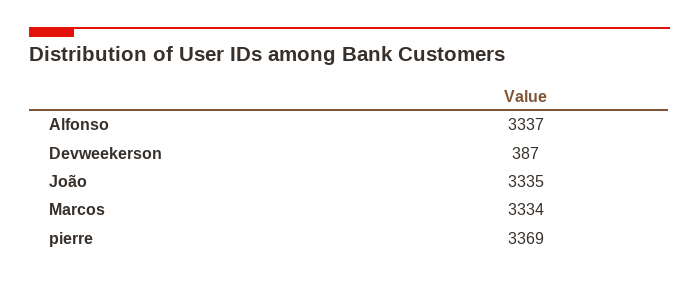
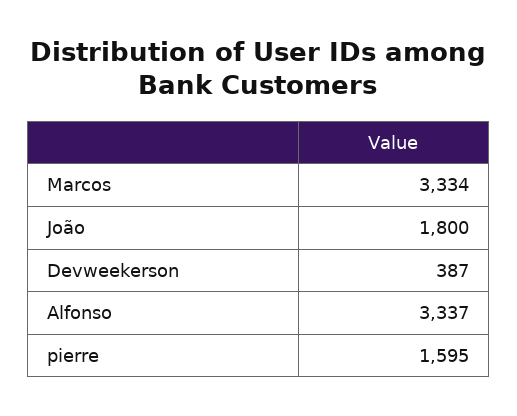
João: 3335 -> 1800
pierre: 3369 -> 1595

